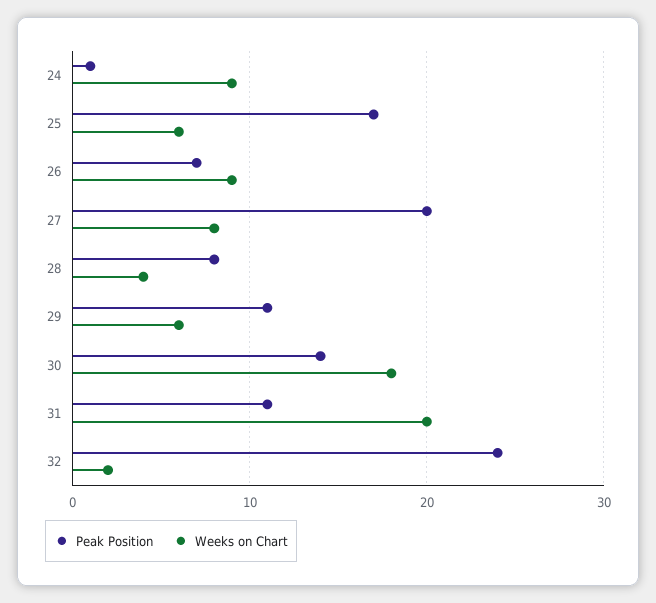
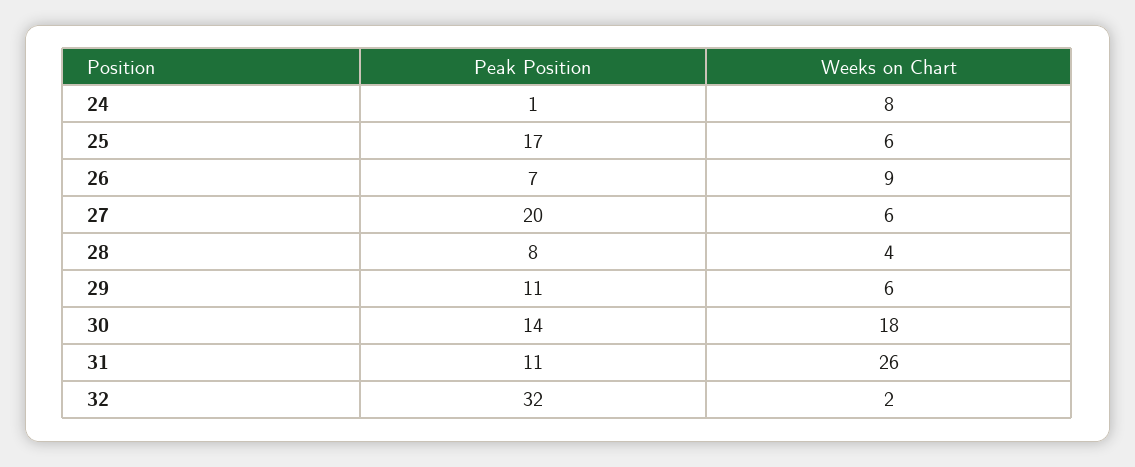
Weeks on Chart, 24: 9 -> 8
Weeks on Chart, 27: 8 -> 6
Weeks on Chart, 31: 20 -> 26
Peak Position, 32: 24 -> 32

